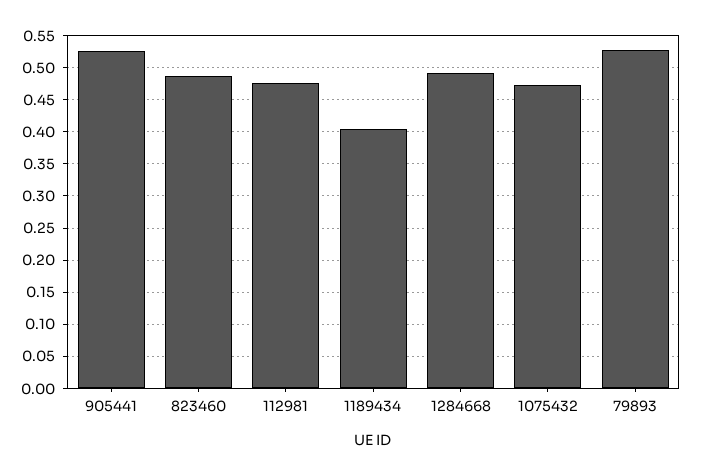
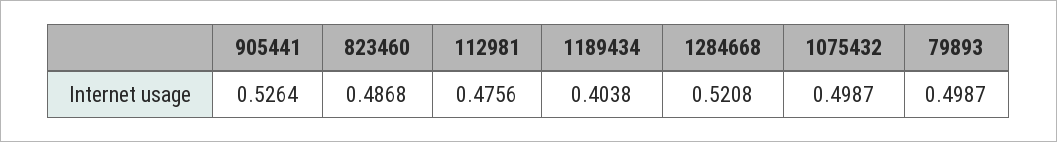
1284668: 0.49 -> 0.5208
1075432: 0.47 -> 0.4987
79893: 0.53 -> 0.4987

